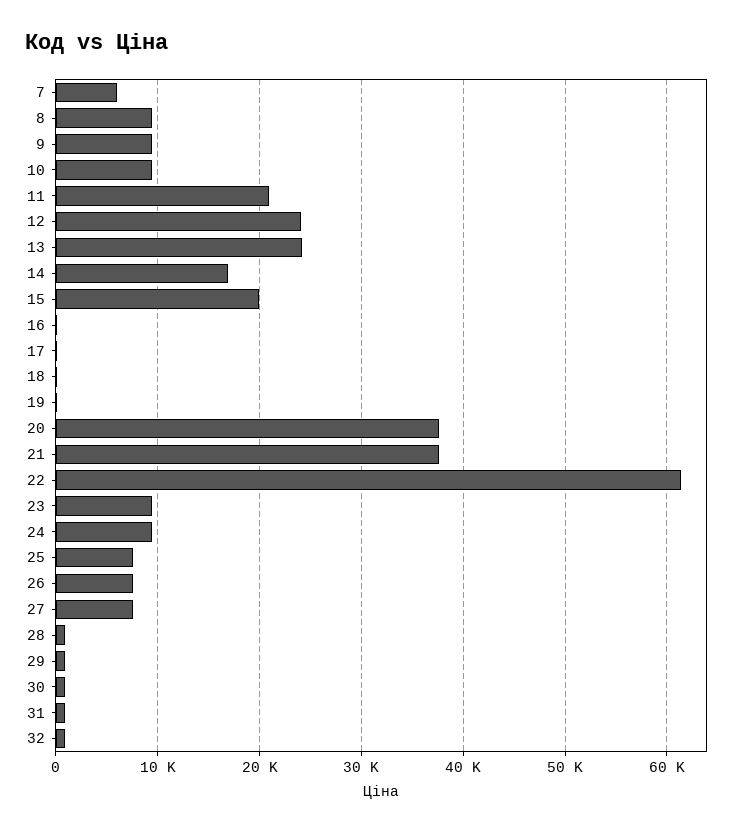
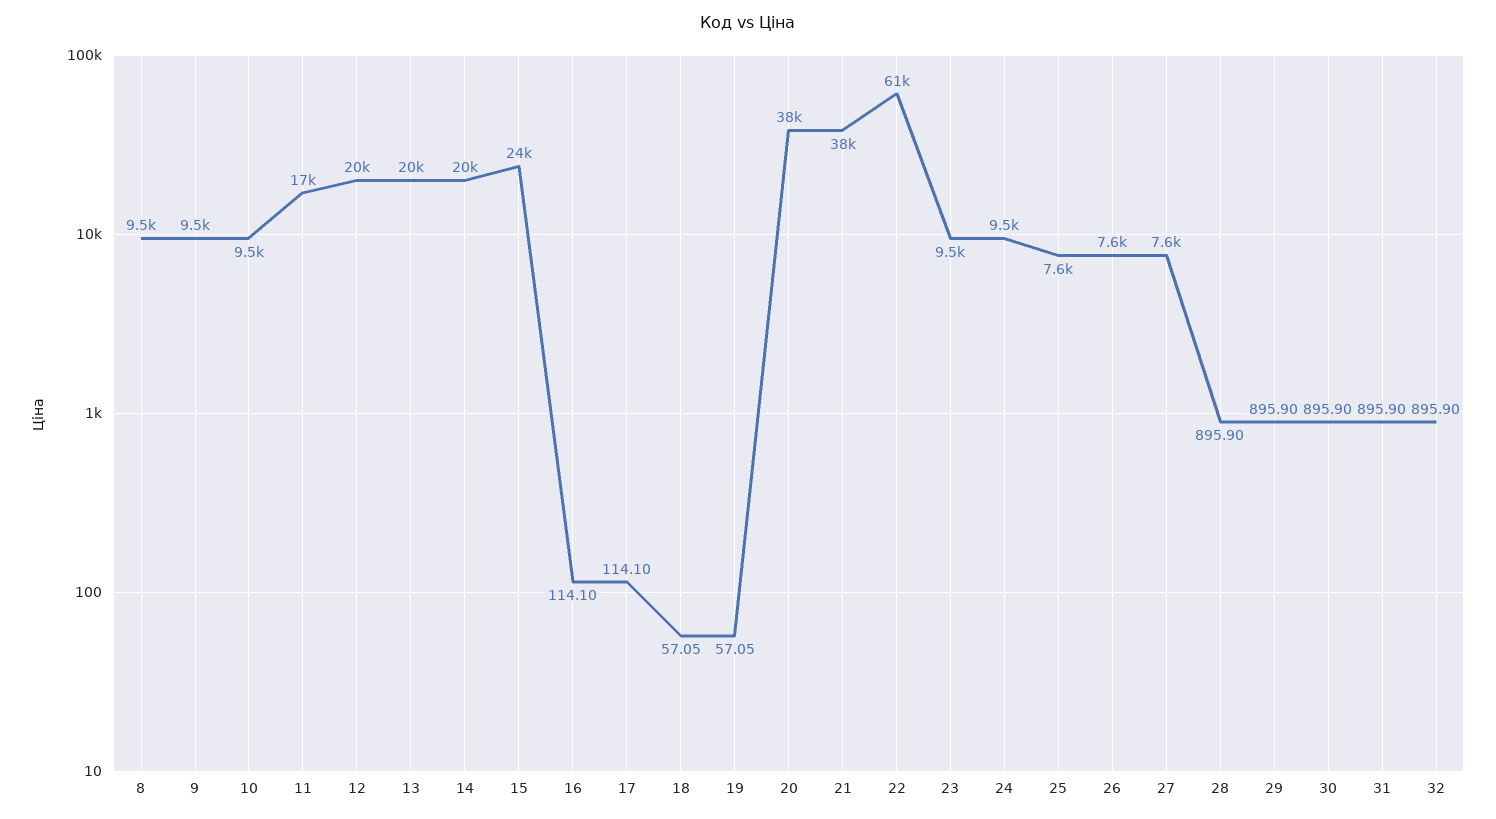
7: 6000 -> none
11: 21000 -> 17000
12: 24000 -> 20000
13: 24000 -> 20000
14: 17000 -> 20000
15: 20000 -> 24000

